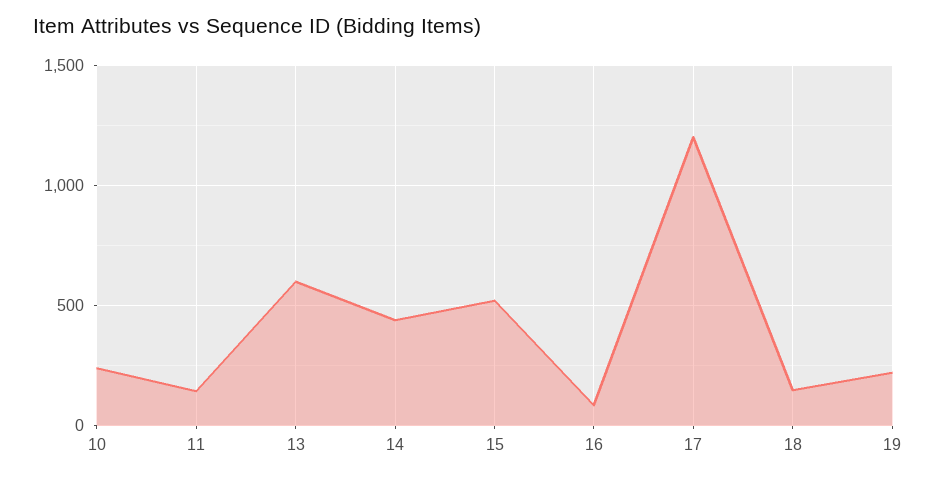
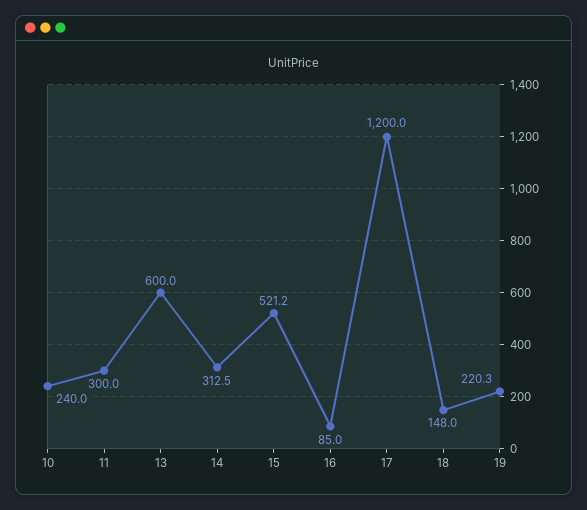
11: 150 -> 300
14: 450 -> 312.5

